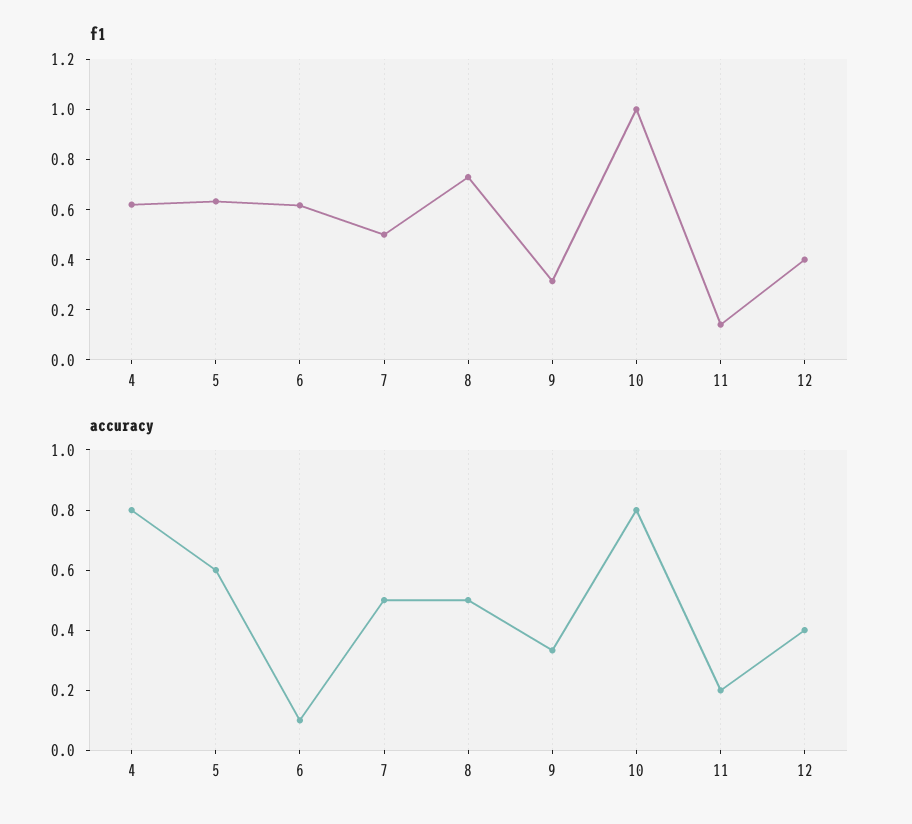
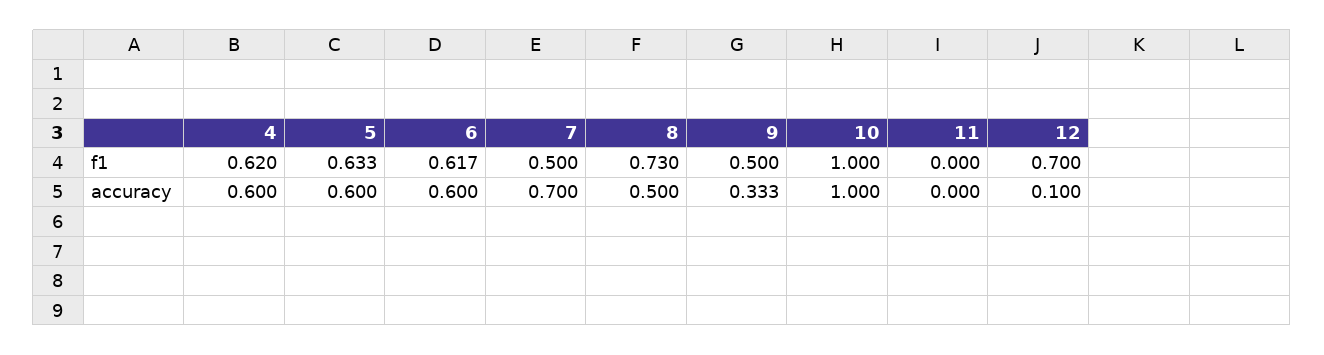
f1, 9: 0.3 -> 0.5
f1, 11: 0.15 -> 0
f1, 12: 0.4 -> 0.7
accuracy, 4: 0.8 -> 0.6
accuracy, 6: 0.1 -> 0.6
accuracy, 7: 0.5 -> 0.7
accuracy, 10: 0.8 -> 1
accuracy, 11: 0.2 -> 0
accuracy, 12: 0.4 -> 0.1

